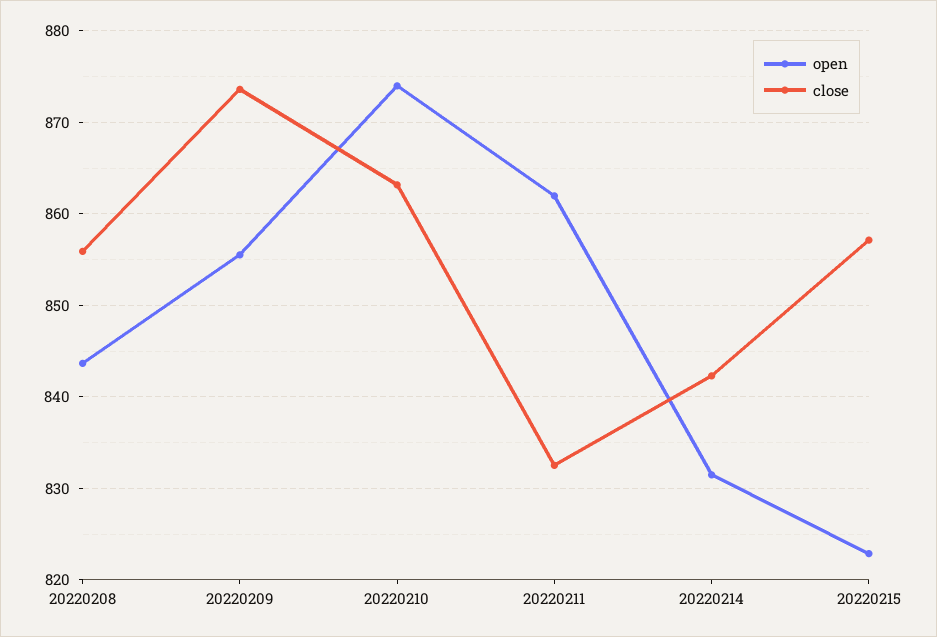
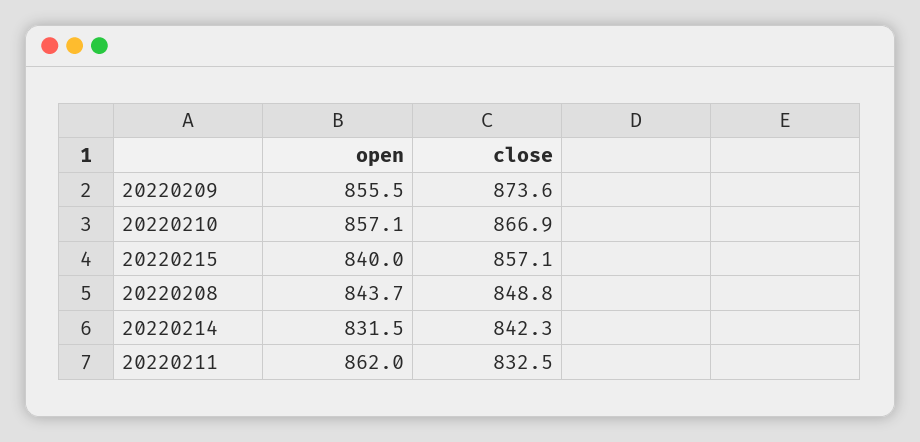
close, 20220208: 856 -> 848.8
open, 20220210: 874 -> 857.1
close, 20220210: 863 -> 866.9
open, 20220215: 823 -> 840

